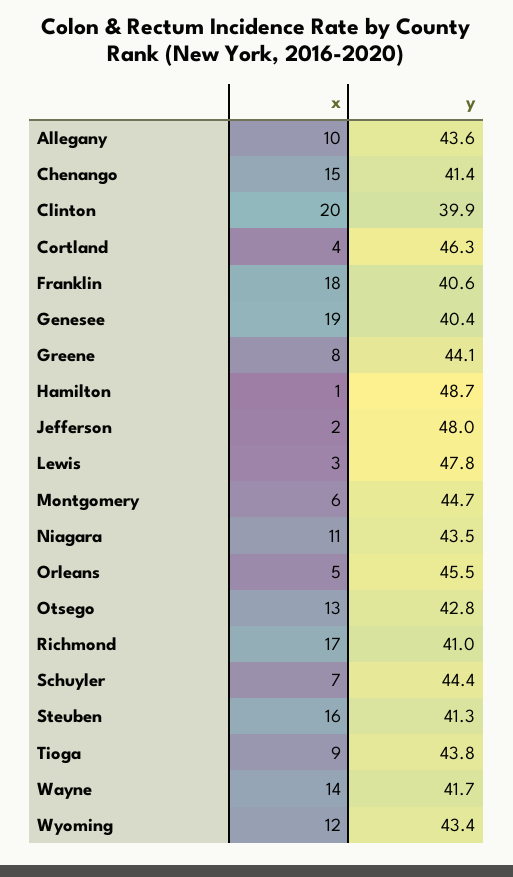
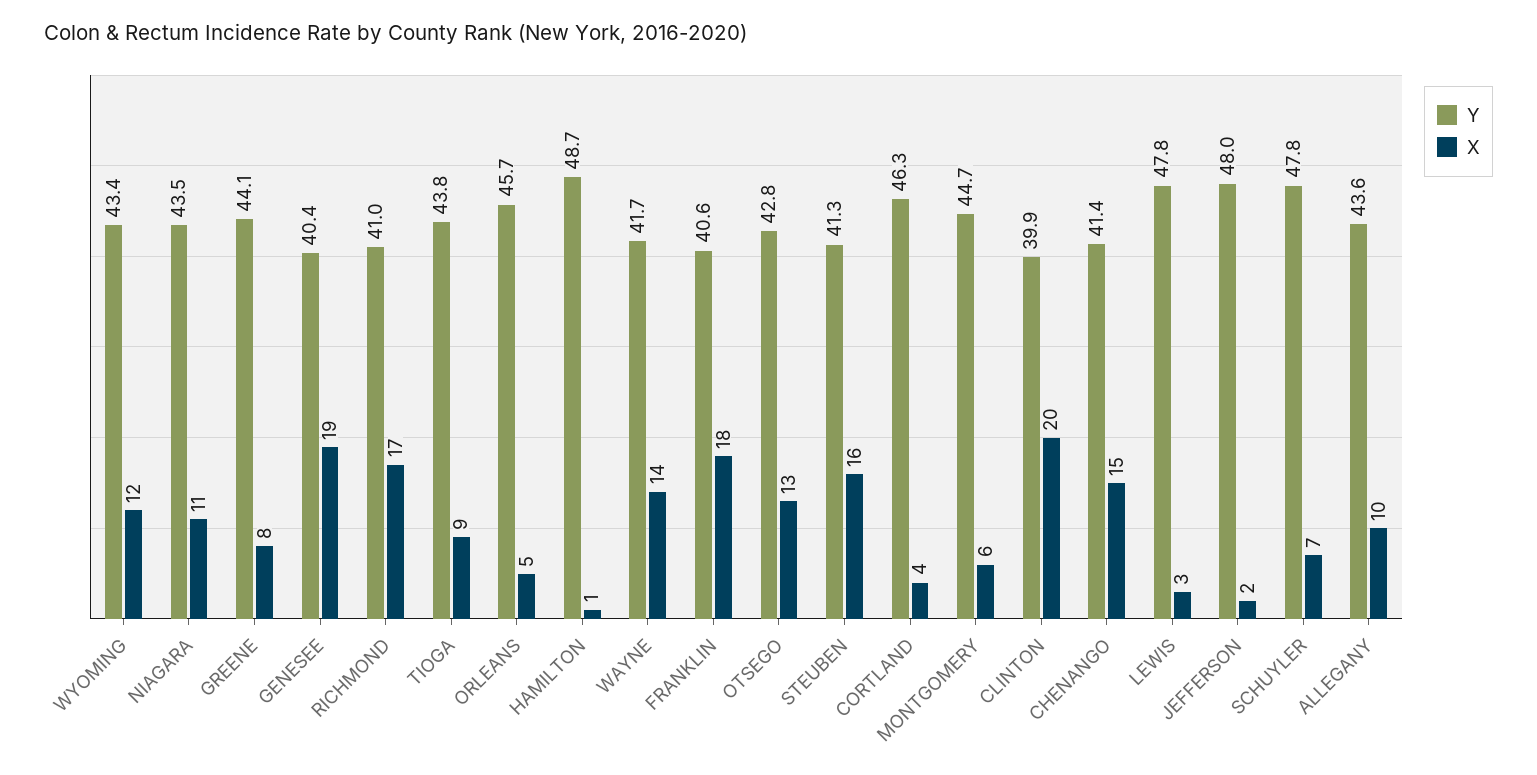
y, Orleans: 45.5 -> 45.7
y, Schuyler: 44.4 -> 47.8

